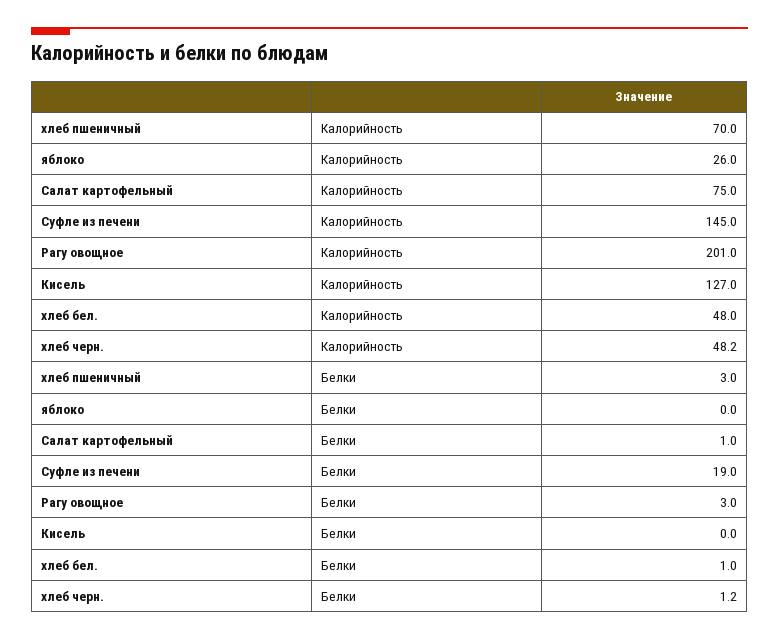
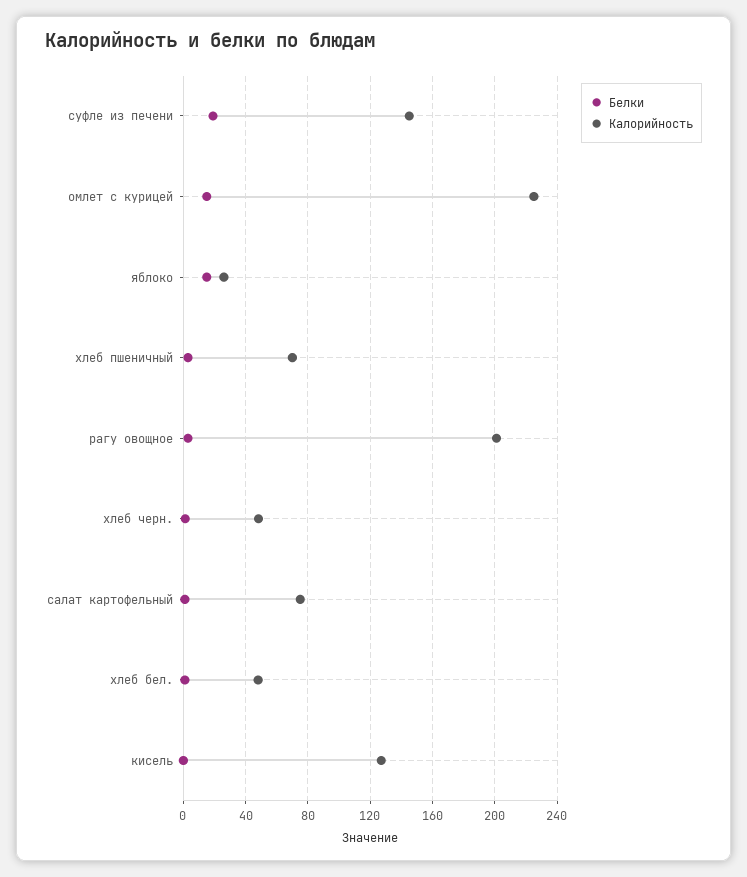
Белки, яблоко: 0 -> 15
Белки, омлет с курицей: none -> 15
Калорийность, омлет с курицей: none -> 225

